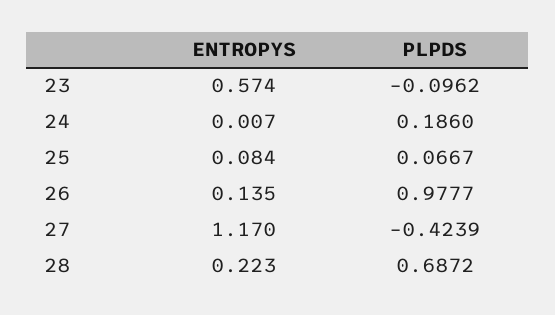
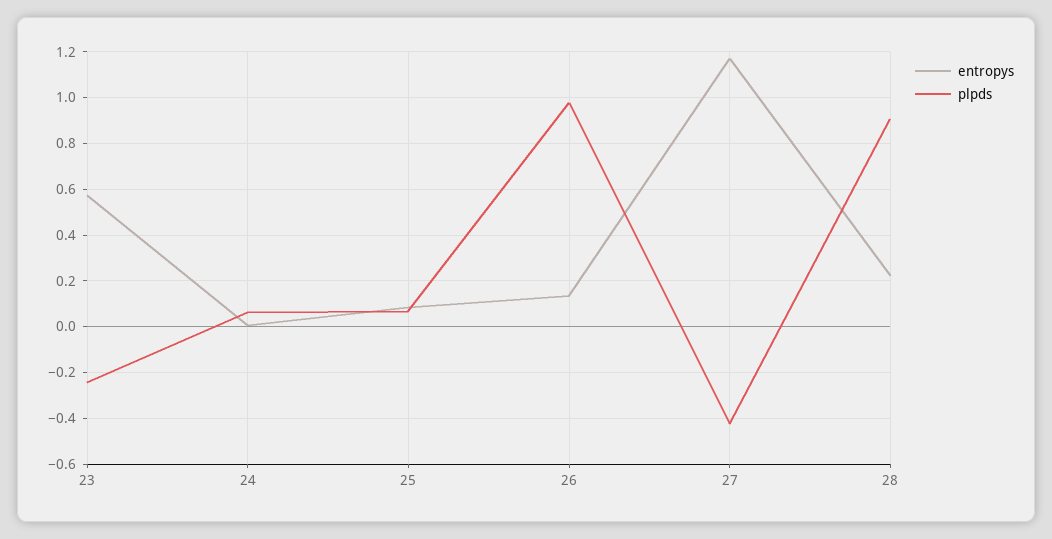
PLPDS, 23: -0.0962 -> -0.25
PLPDS, 24: 0.186 -> 0.05
PLPDS, 28: 0.6872 -> 0.9

